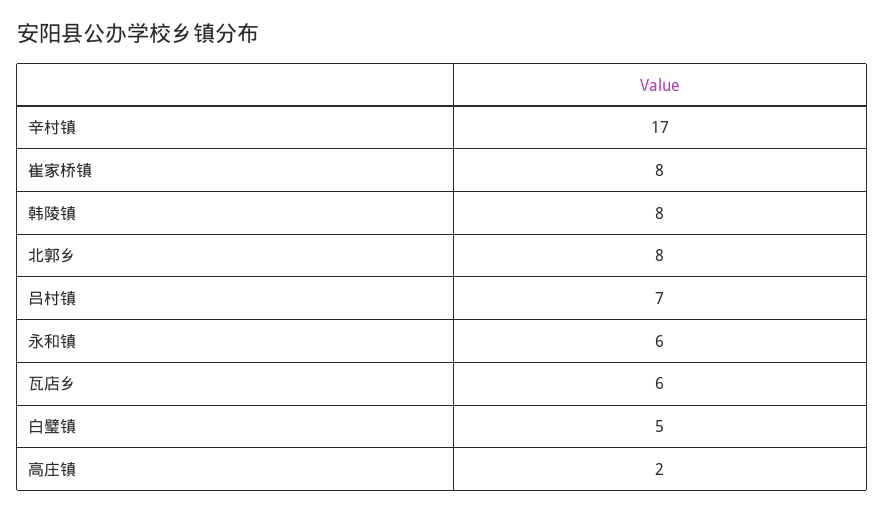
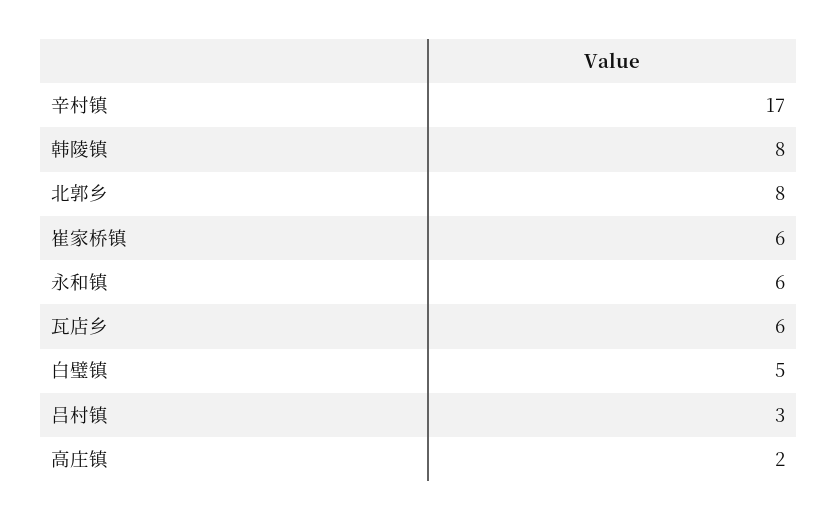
崔家桥镇: 8 -> 6
吕村镇: 7 -> 3

